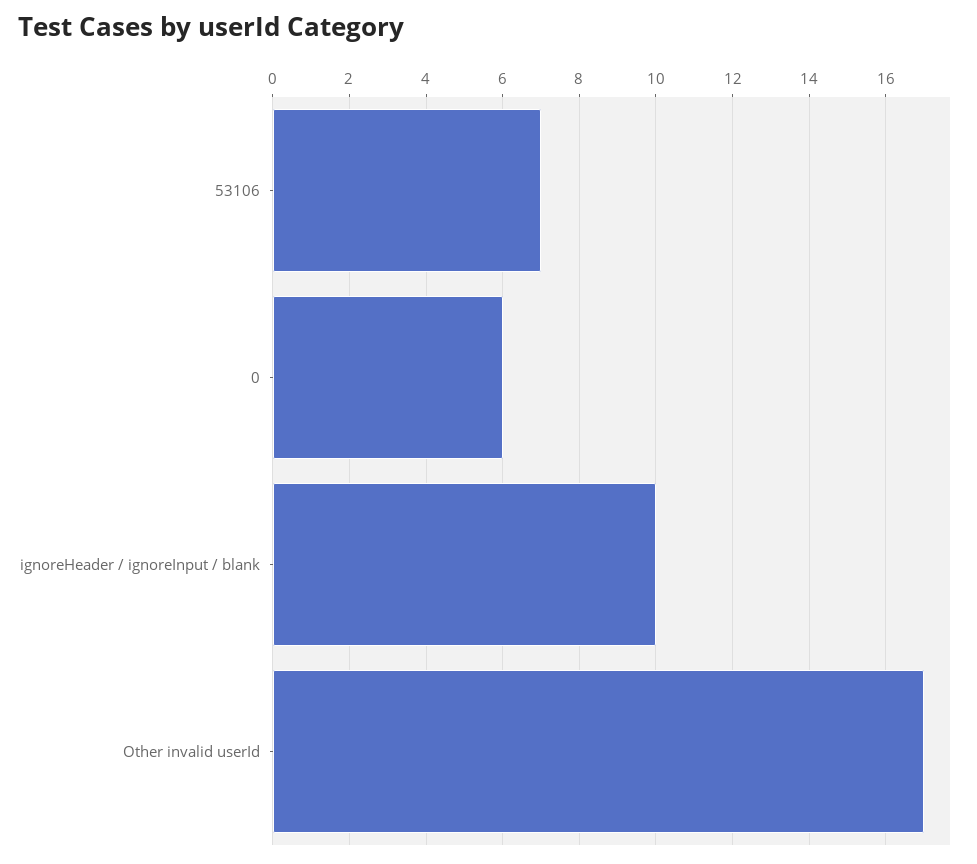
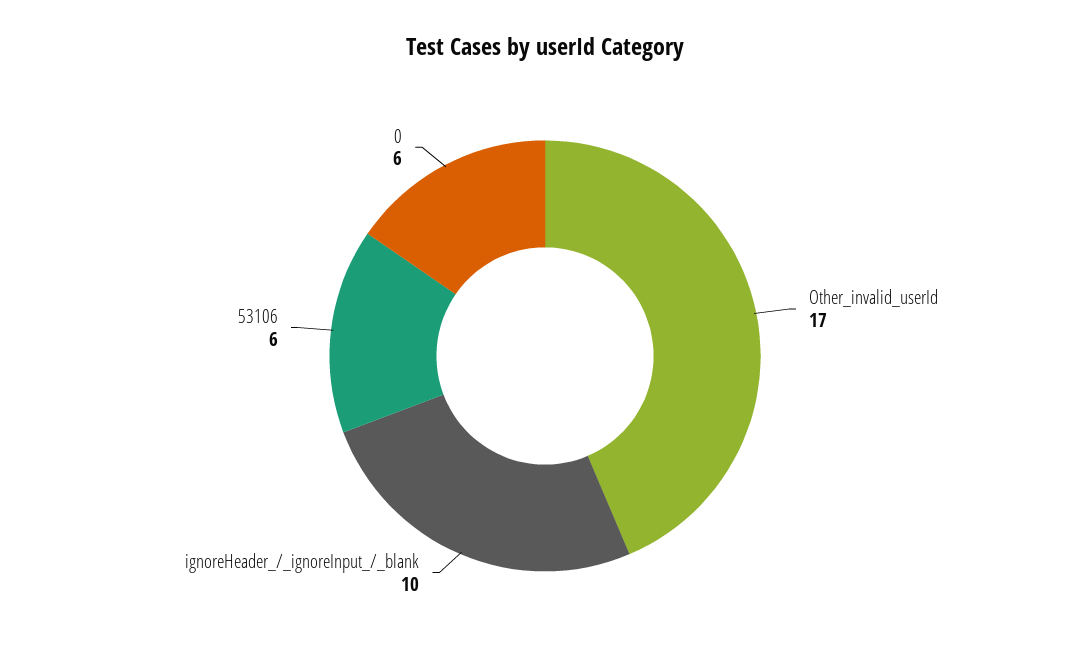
53106: 7 -> 6

